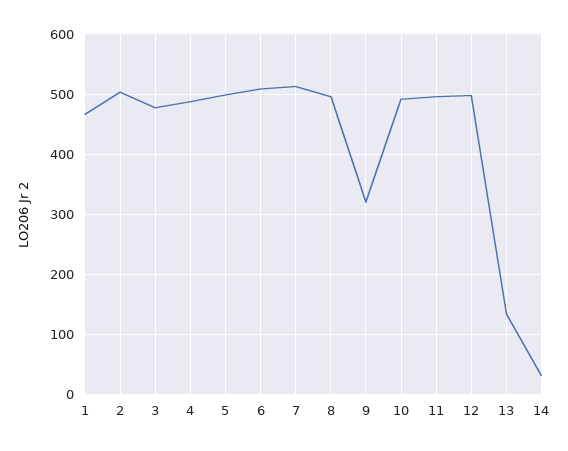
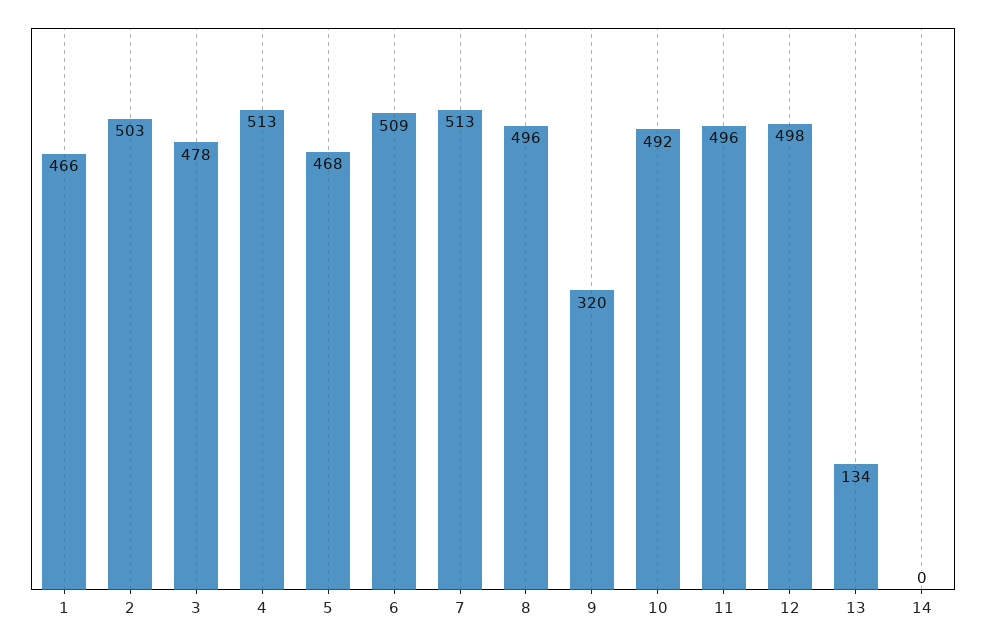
4: 490 -> 513
5: 500 -> 468
14: 30 -> 0

